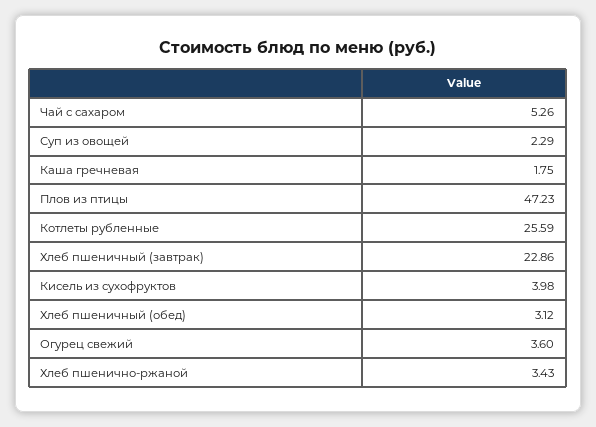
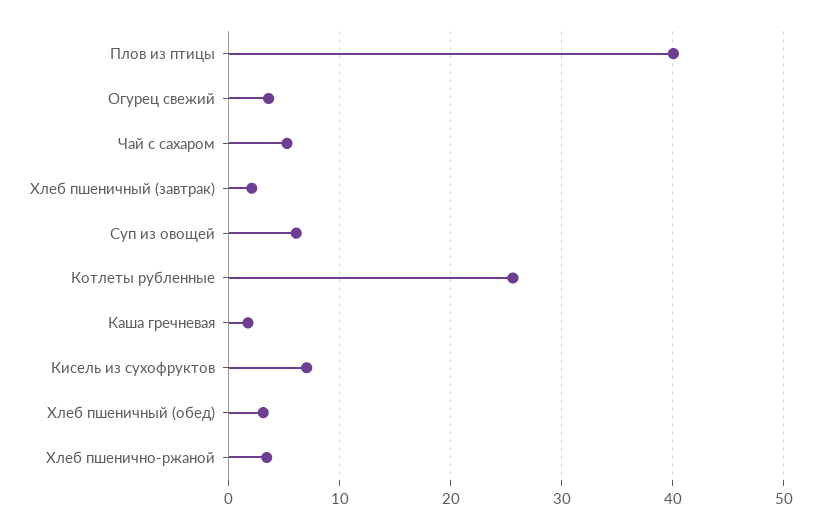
Суп из овощей: 2.29 -> 6
Плов из птицы: 47.23 -> 40
Хлеб пшеничный (завтрак): 22.86 -> 2
Кисель из сухофруктов: 3.98 -> 7

